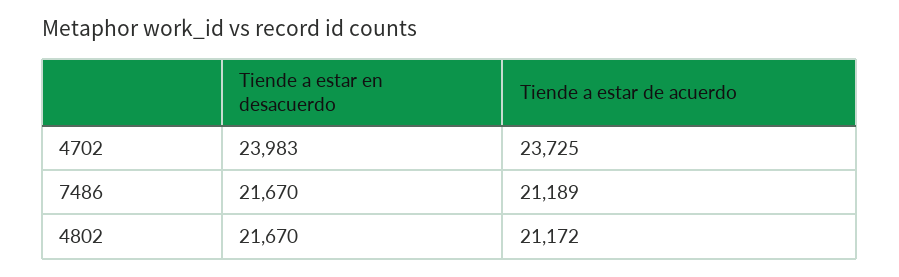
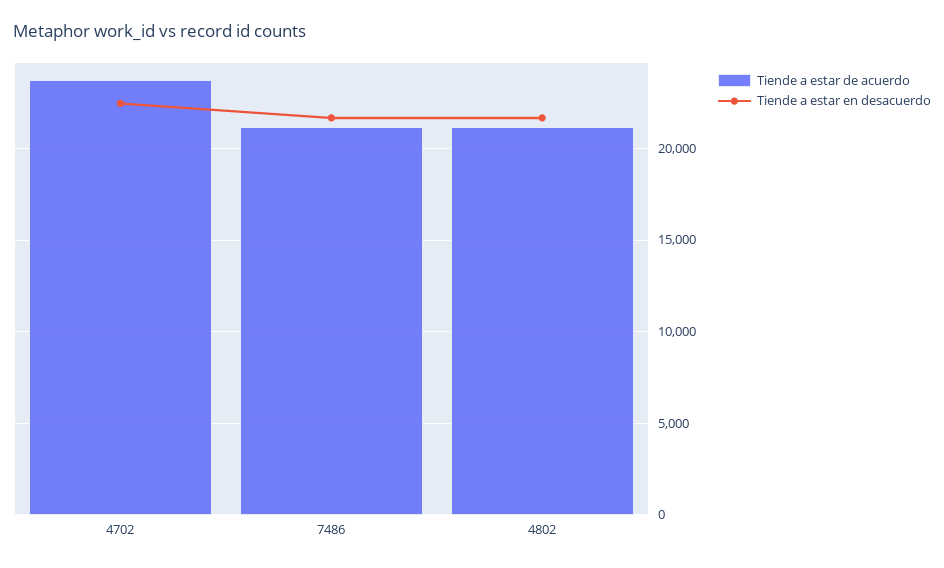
Tiende a estar en desacuerdo, 4702: 23983 -> 22500

